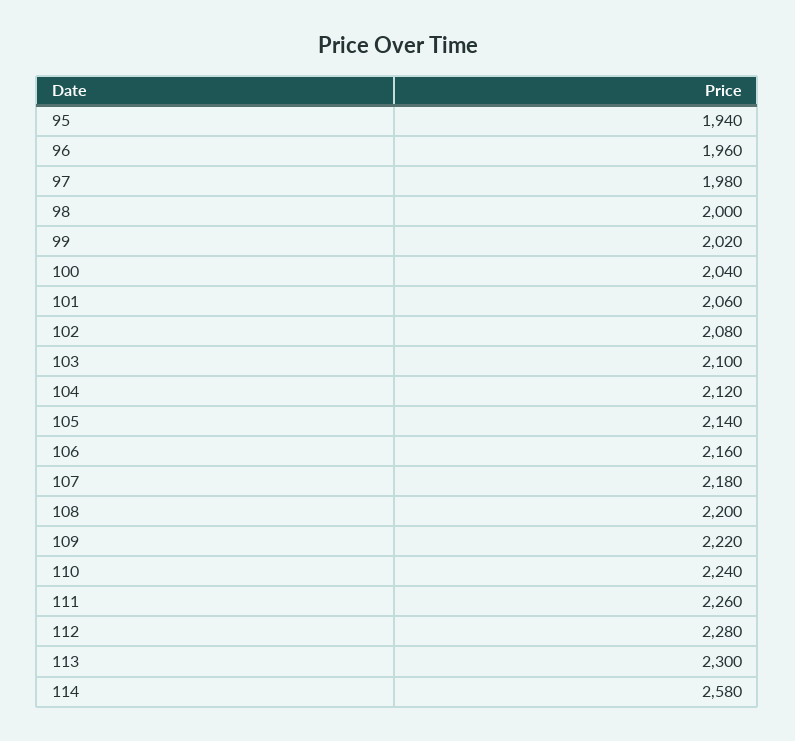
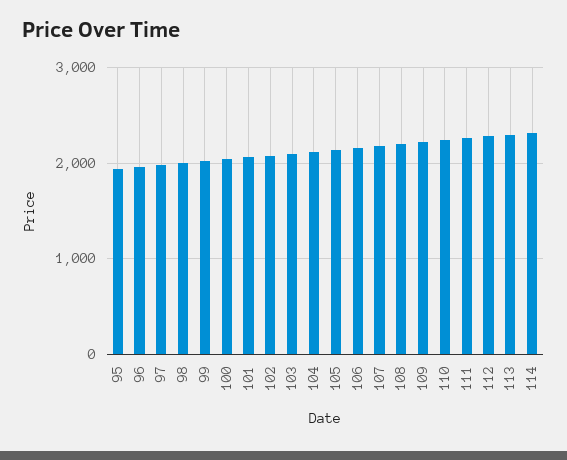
114: 2580 -> 2300

